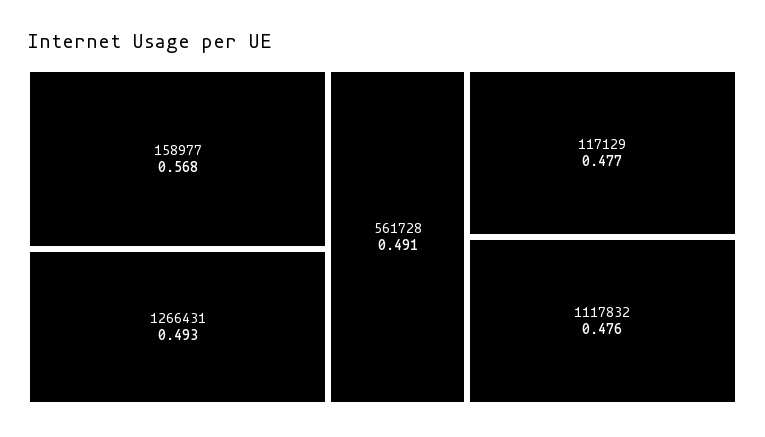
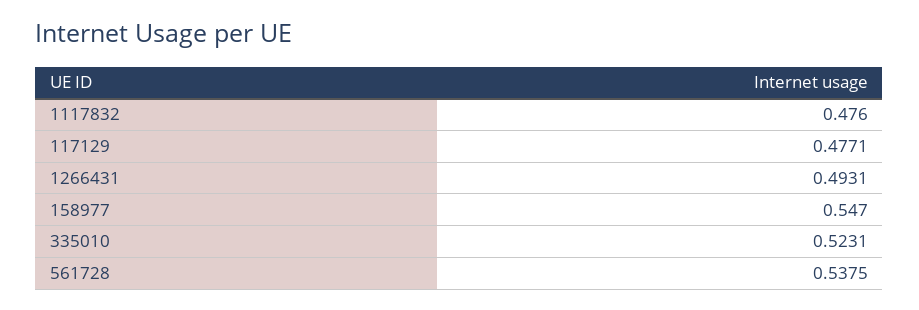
158977: 0.568 -> 0.547
561728: 0.491 -> 0.5375
335010: none -> 0.5231

